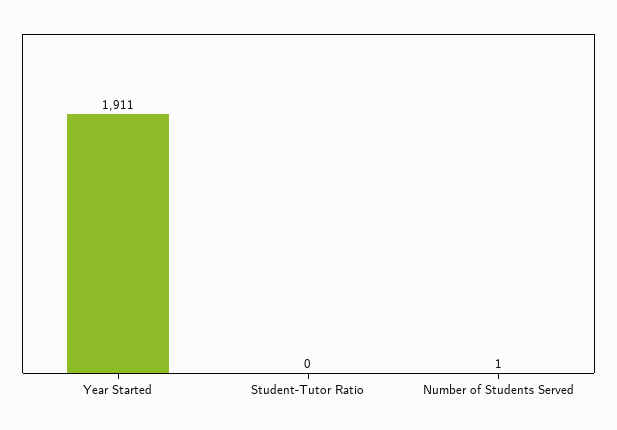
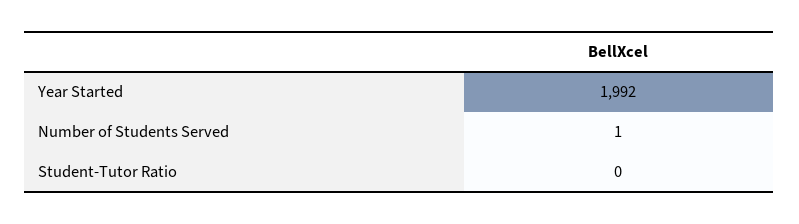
Year Started: 1911 -> 1992

